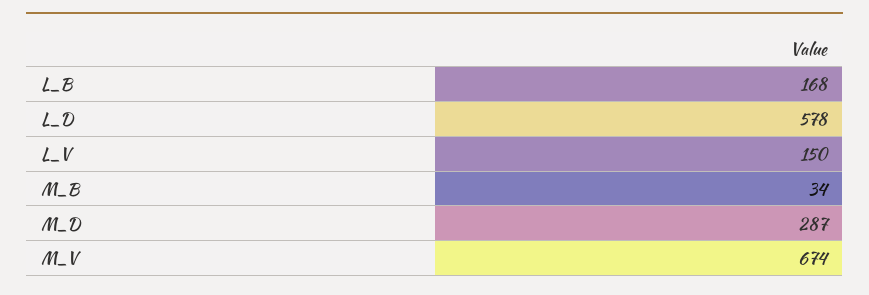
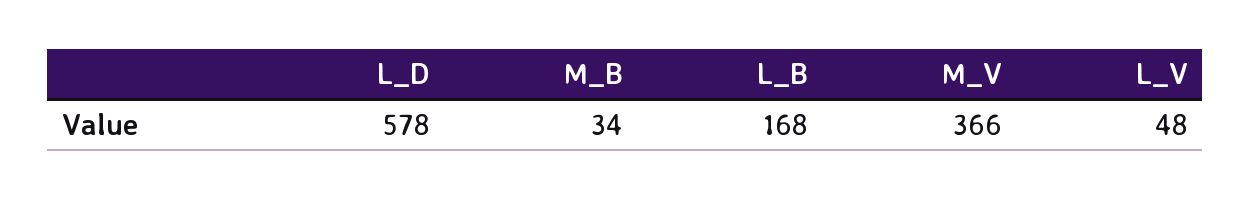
L_V: 150 -> 48
M_D: 287 -> none
M_V: 674 -> 366

